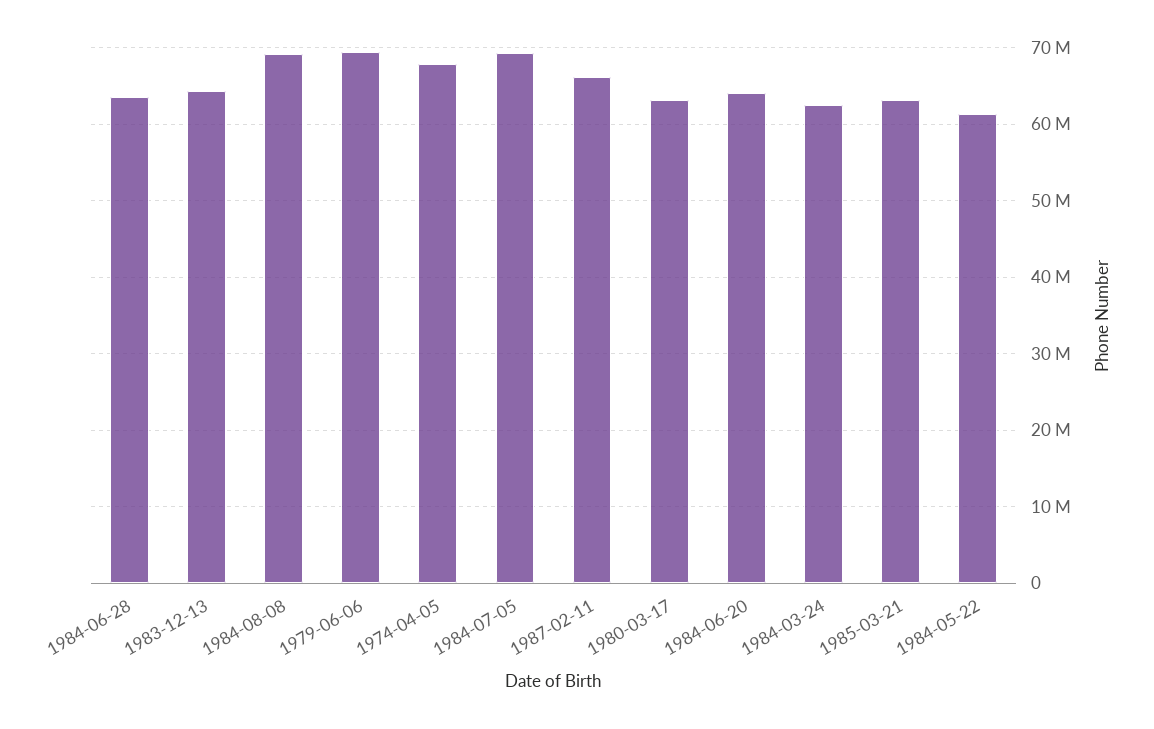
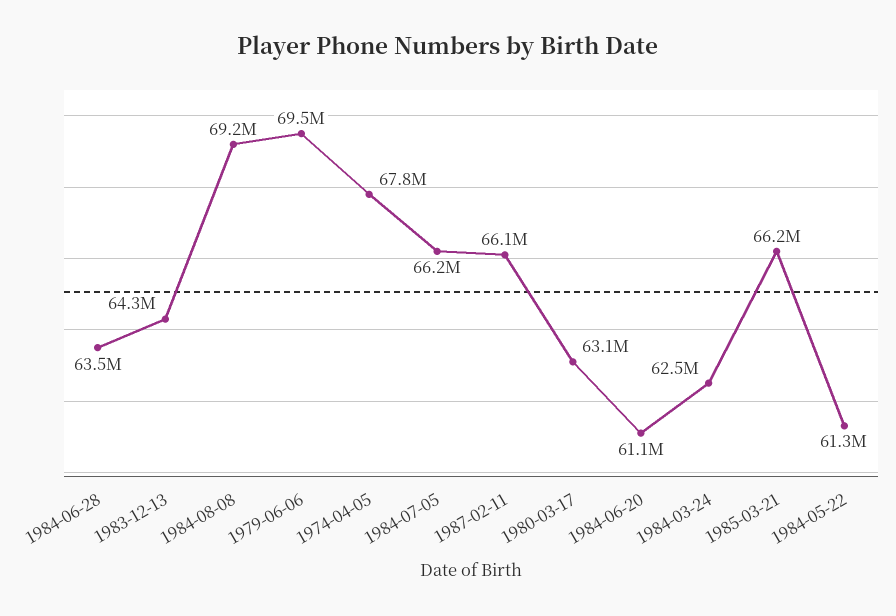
1984-07-05: 69000000 -> 66200000
1984-06-20: 64000000 -> 61100000
1985-03-21: 63000000 -> 66200000

